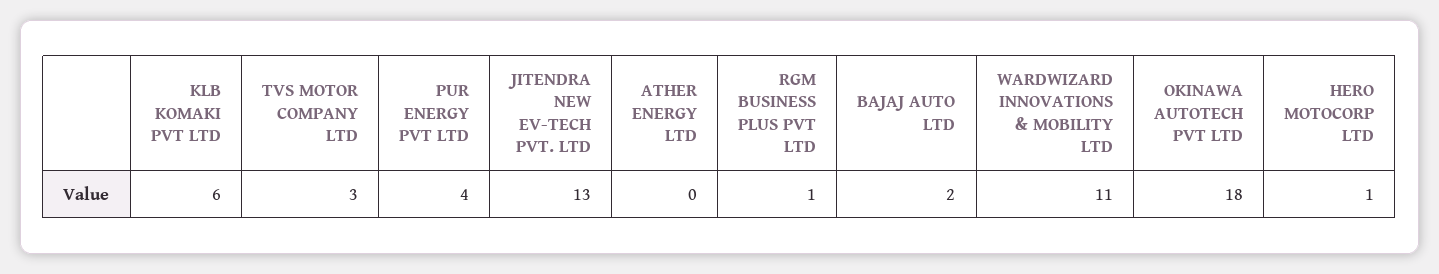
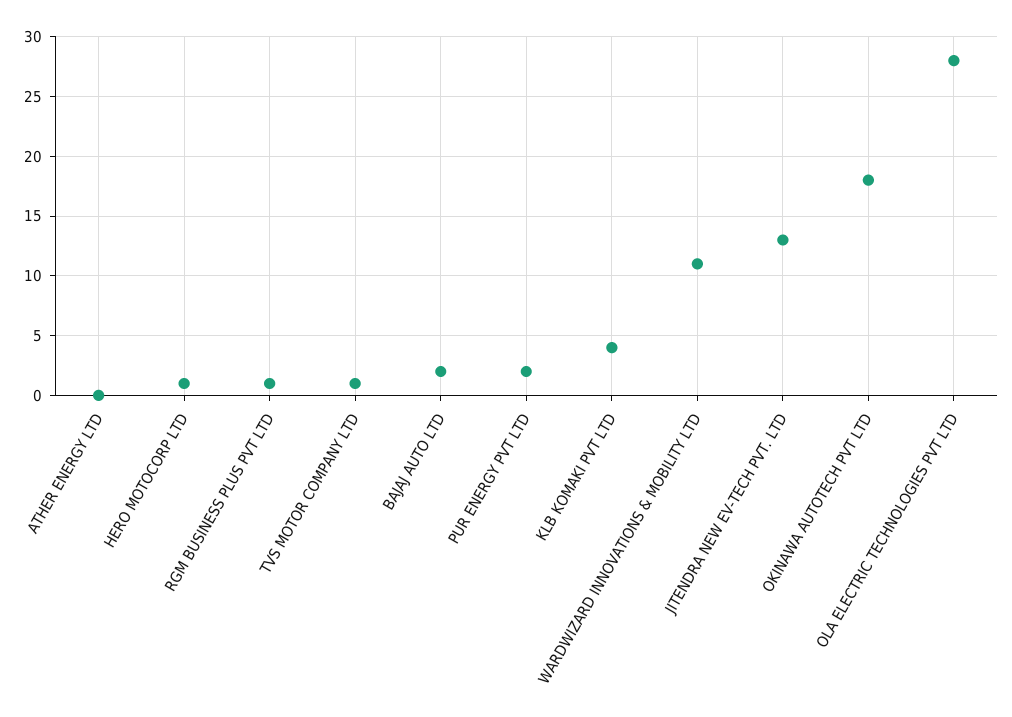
KLB KOMAKI PVT LTD: 6 -> 4
TVS MOTOR COMPANY LTD: 3 -> 1
PUR ENERGY PVT LTD: 4 -> 2
OLA ELECTRIC TECHNOLOGIES PVT LTD: none -> 28

